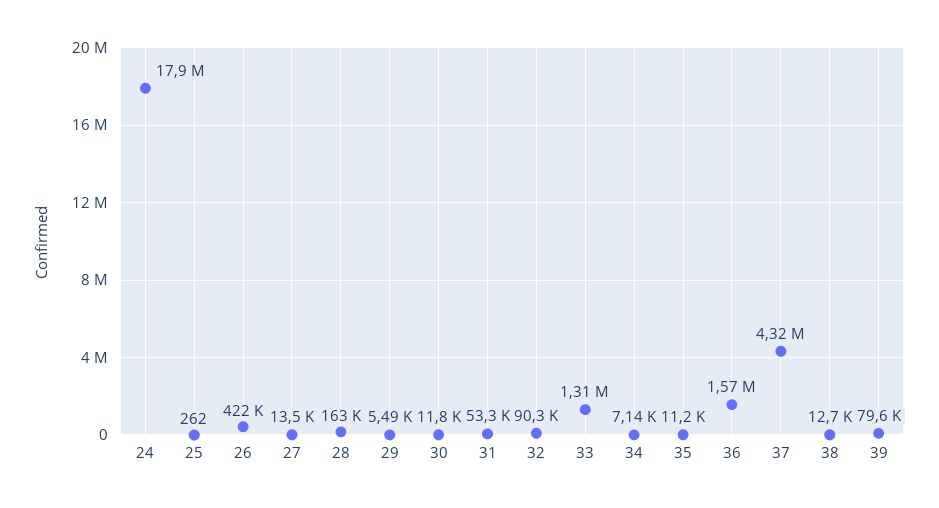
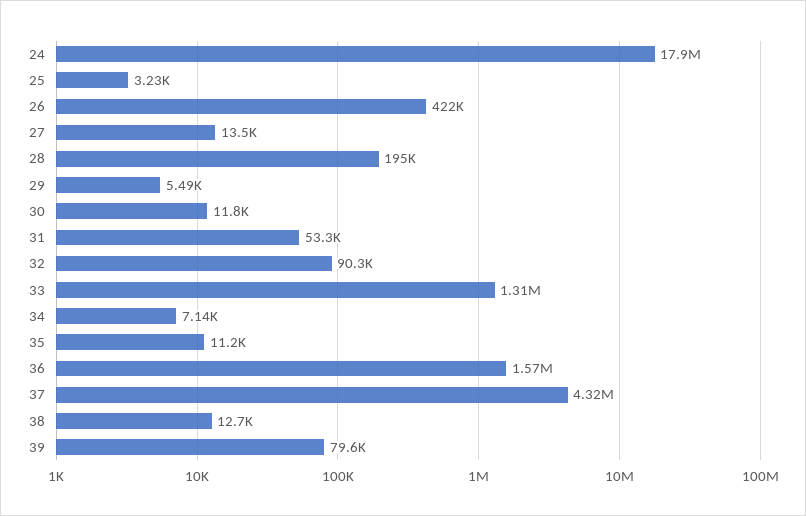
25: 262 -> 3230
28: 163000 -> 195000

